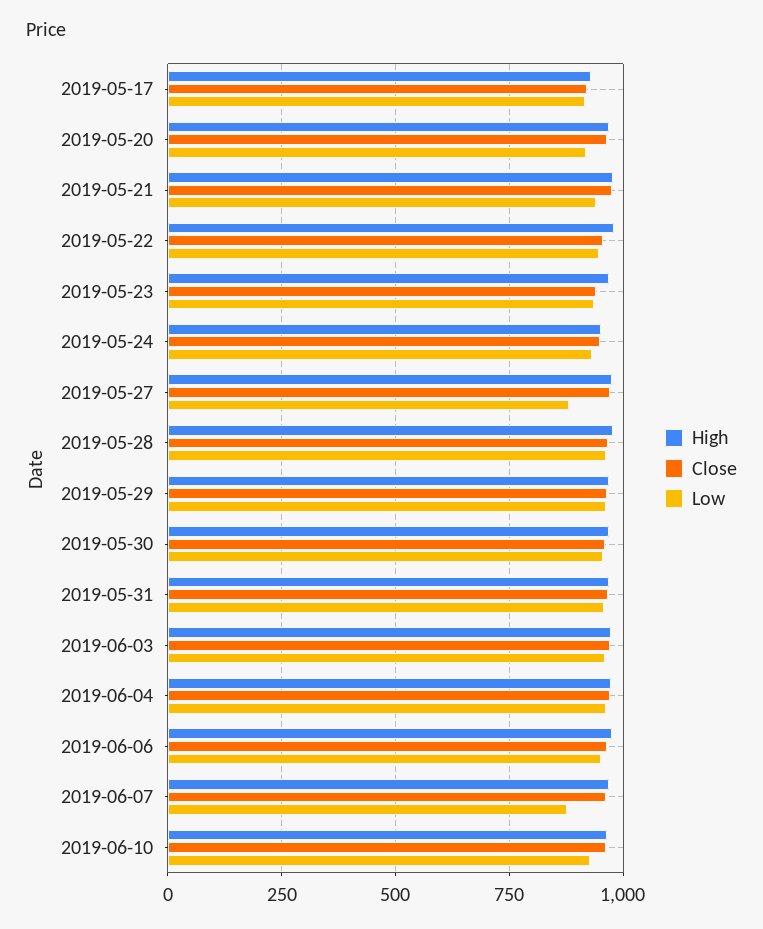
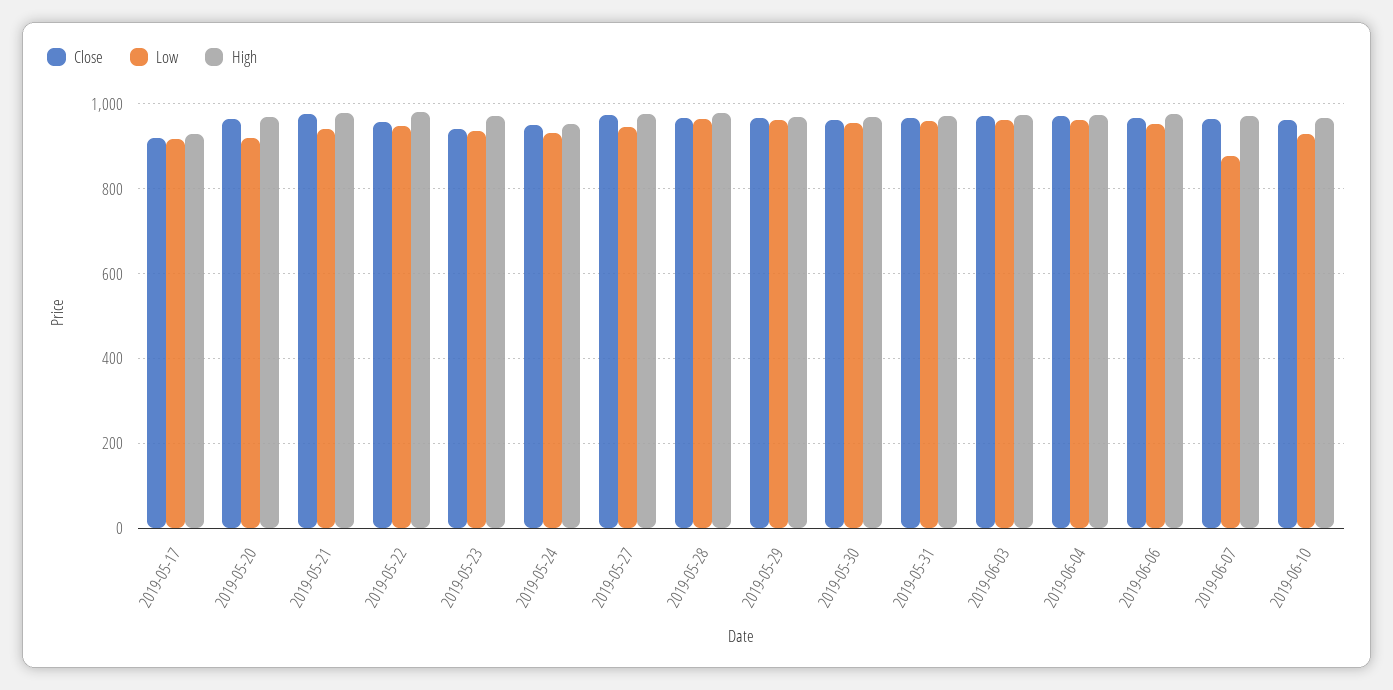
Low, 2019-05-27: 875 -> 940

